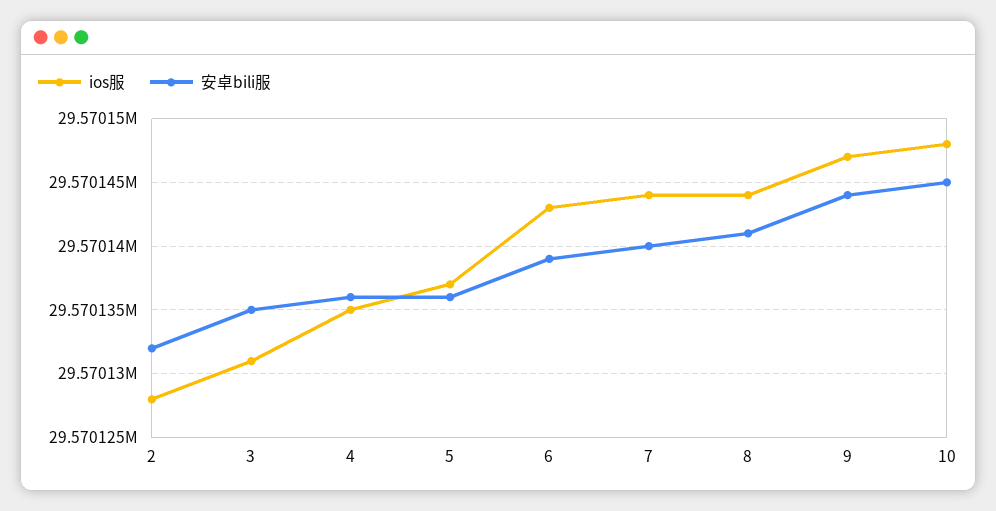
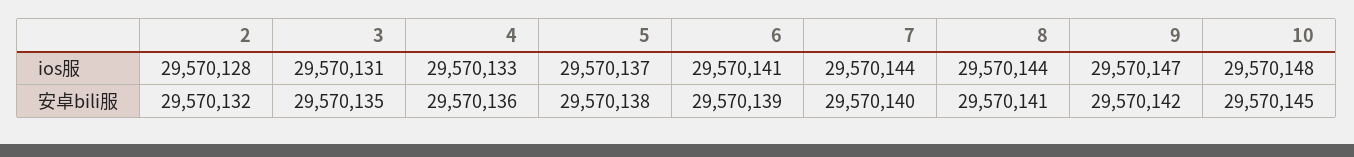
ios服, 4: 29570135 -> 29570133
安卓bili服, 5: 29570136 -> 29570138
ios服, 6: 29570143 -> 29570141
安卓bili服, 9: 29570144 -> 29570142

